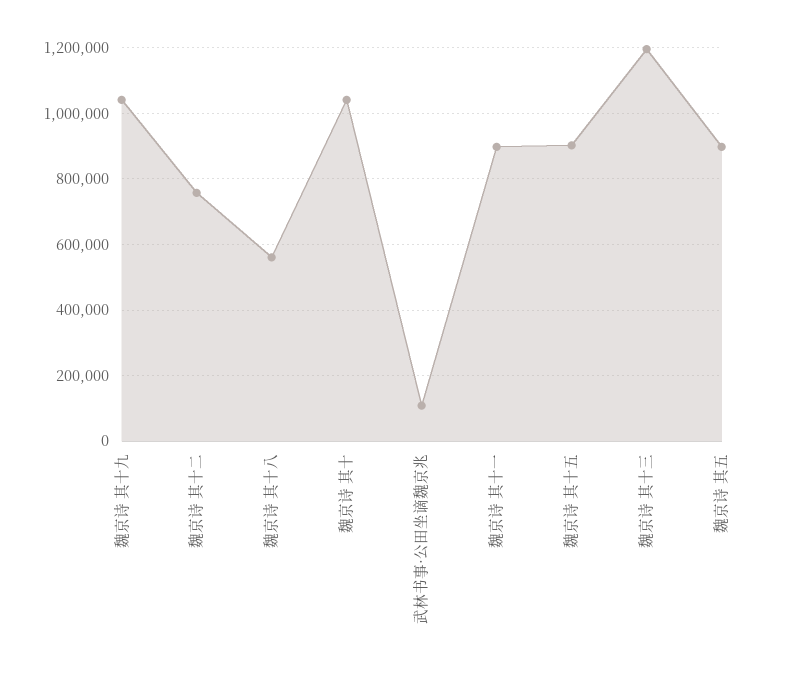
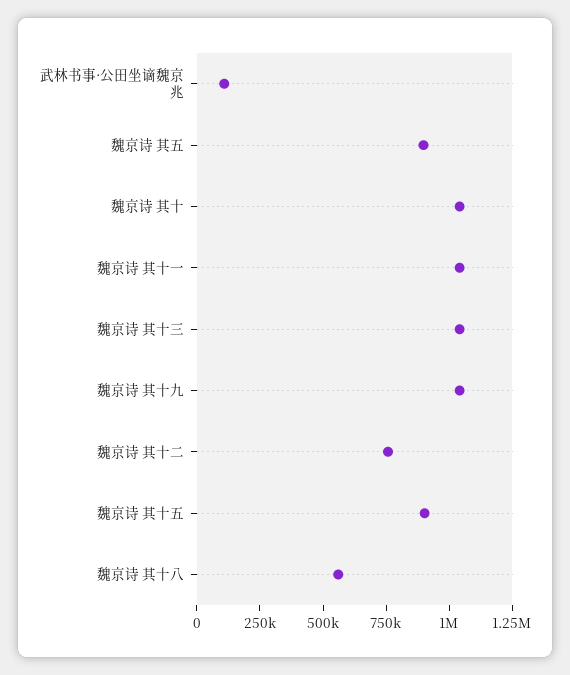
魏京诗 其十一: 900000 -> 1050000
魏京诗 其十三: 1200000 -> 1050000

